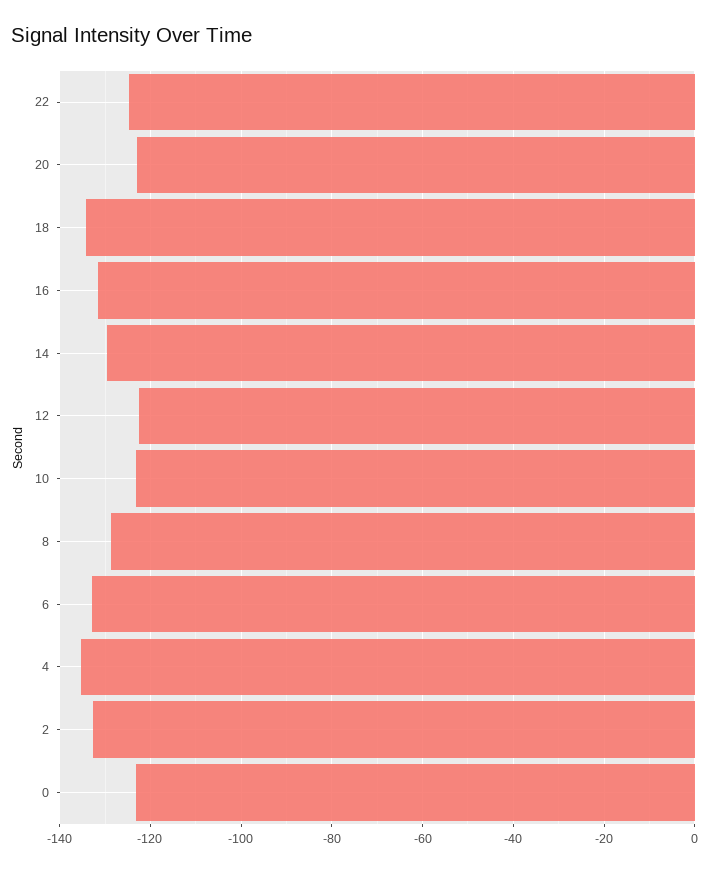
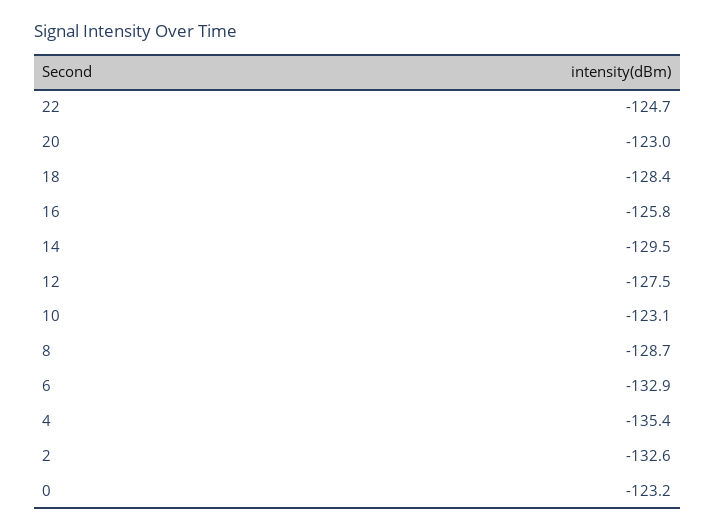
18: -134 -> -128.4
16: -132 -> -125.8
12: -122 -> -127.5

